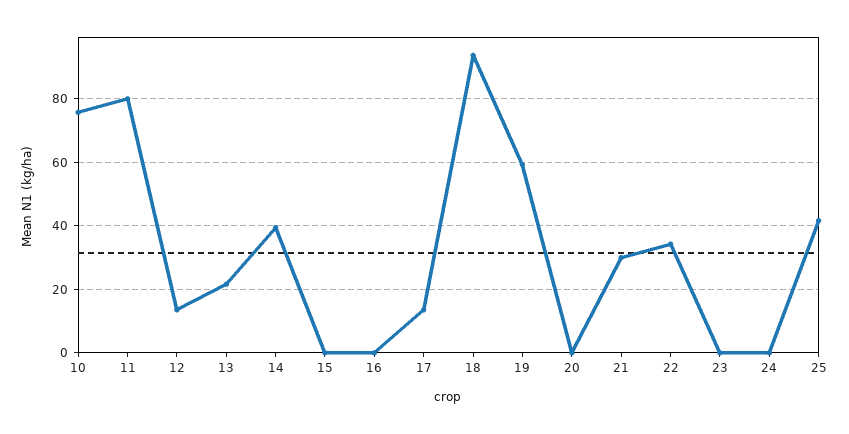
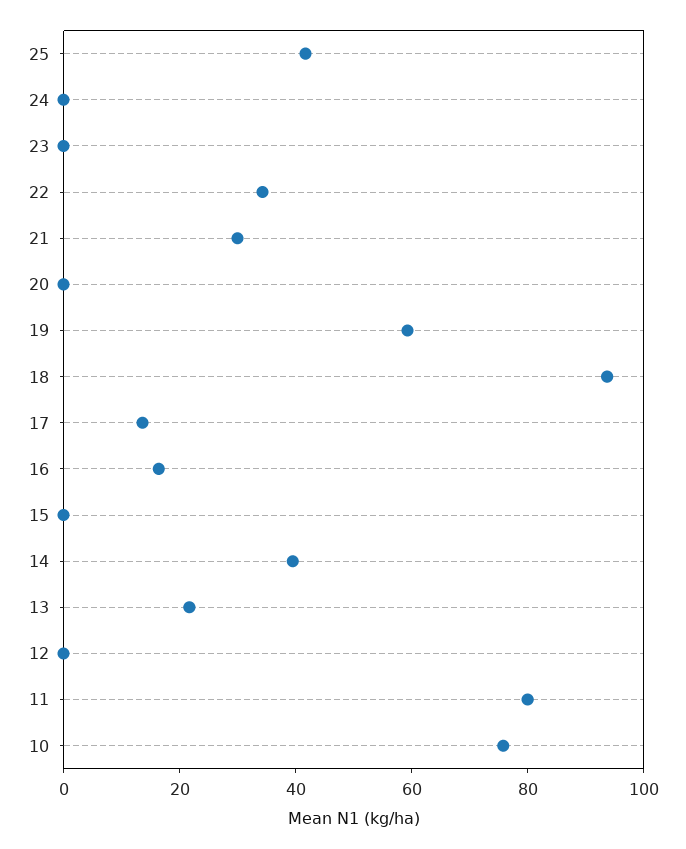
12: 14 -> 0
16: 0 -> 15

